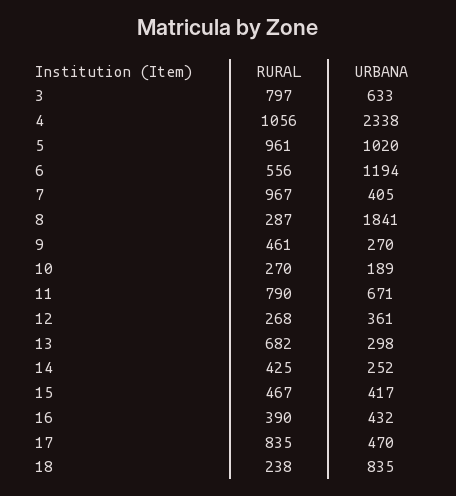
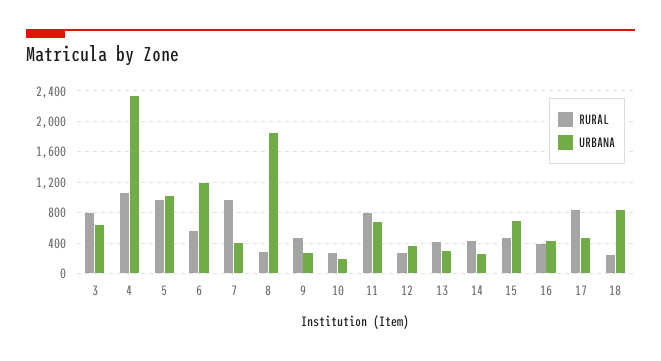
RURAL, 13: 682 -> 400
URBANA, 15: 417 -> 700

